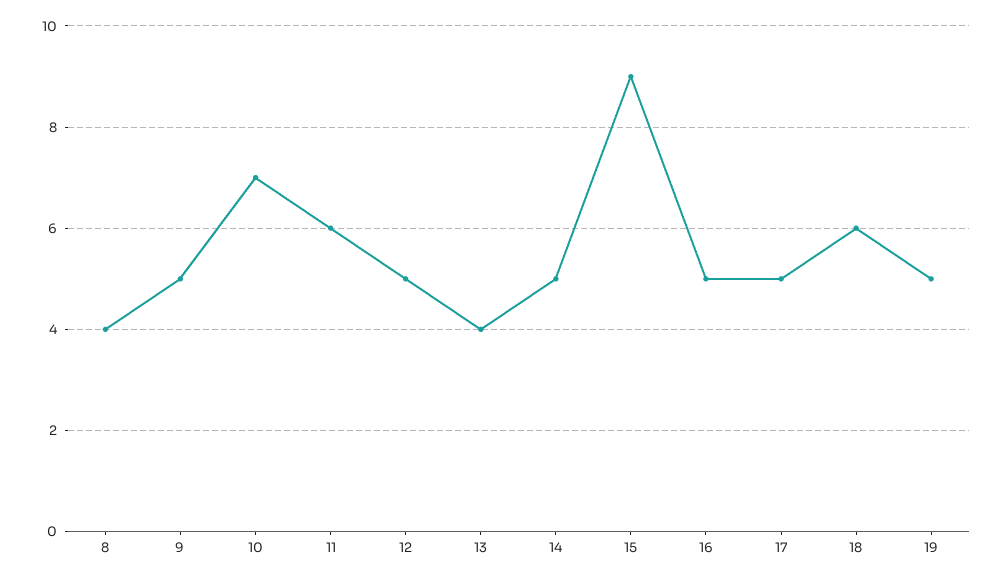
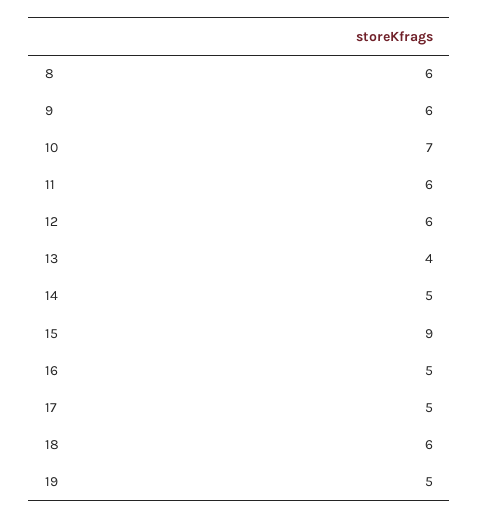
8: 4 -> 6
9: 5 -> 6
12: 5 -> 6

